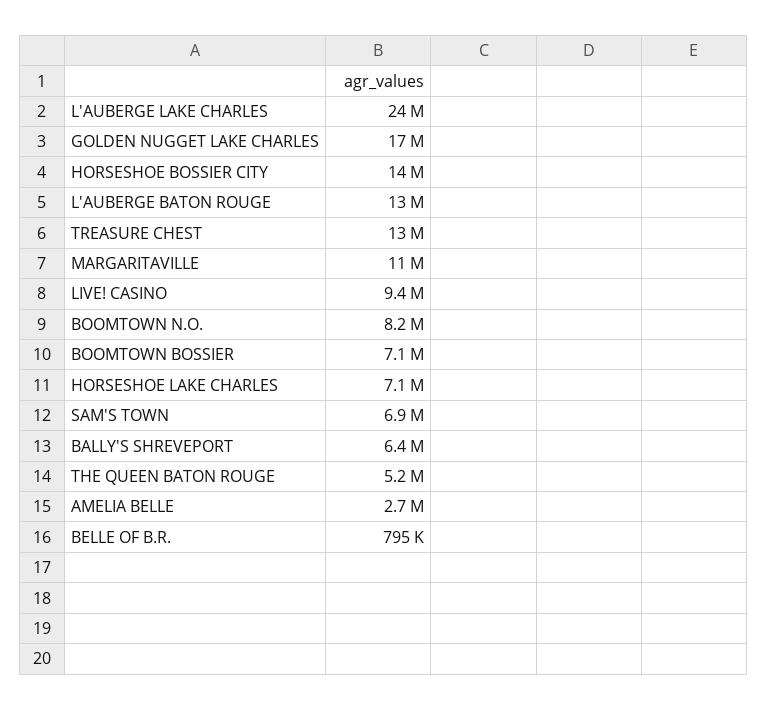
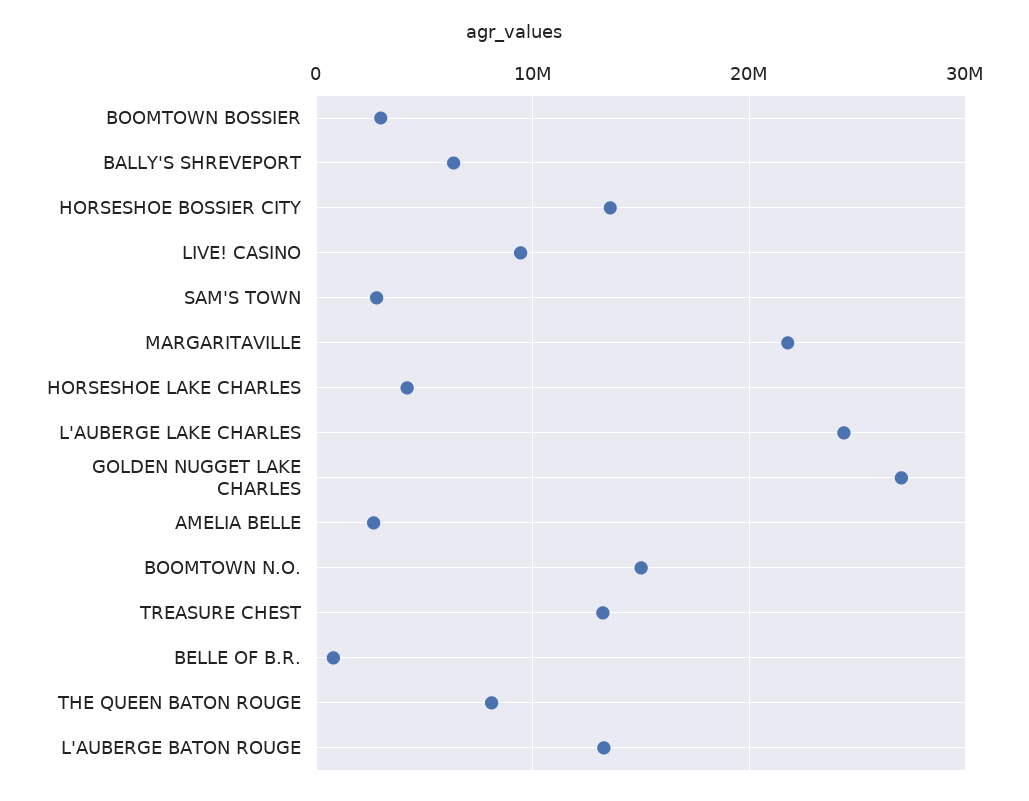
GOLDEN NUGGET LAKE CHARLES: 17000000 -> 27000000
MARGARITAVILLE: 11000000 -> 22000000
BOOMTOWN N.O.: 8200000 -> 15000000
BOOMTOWN BOSSIER: 7100000 -> 3000000
HORSESHOE LAKE CHARLES: 7100000 -> 4000000
SAM'S TOWN: 6900000 -> 3000000
THE QUEEN BATON ROUGE: 5200000 -> 8000000

